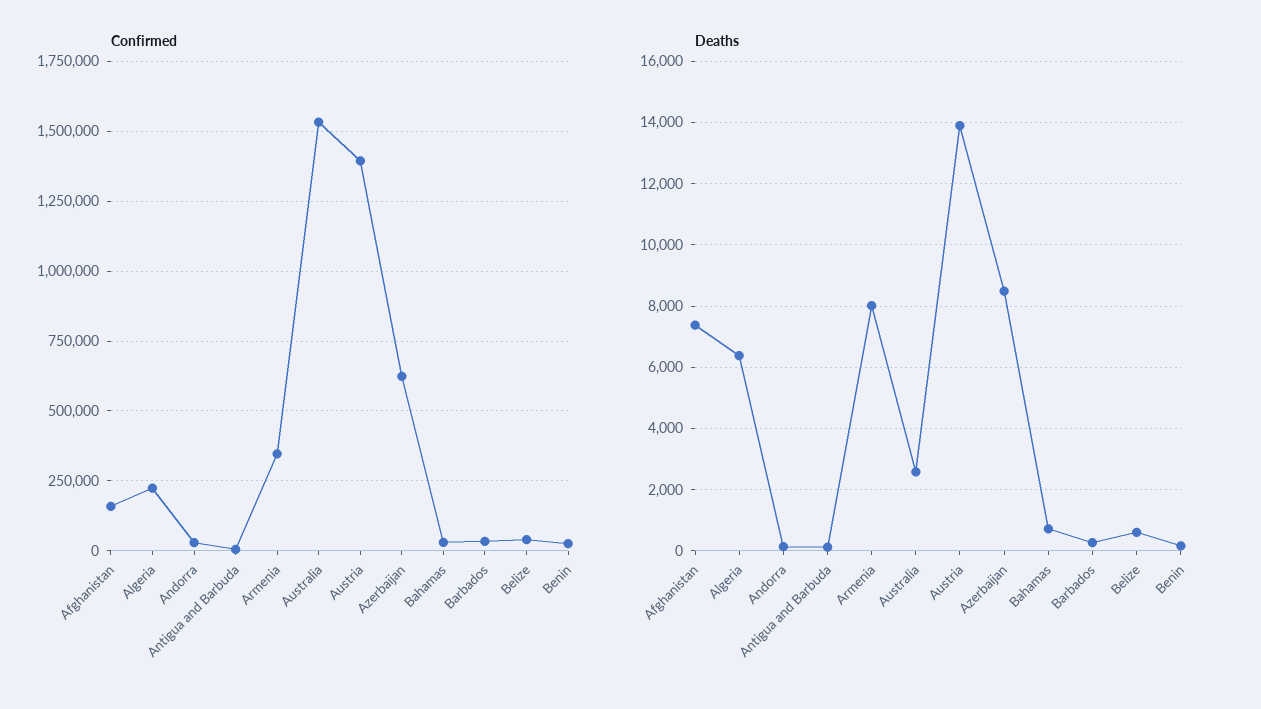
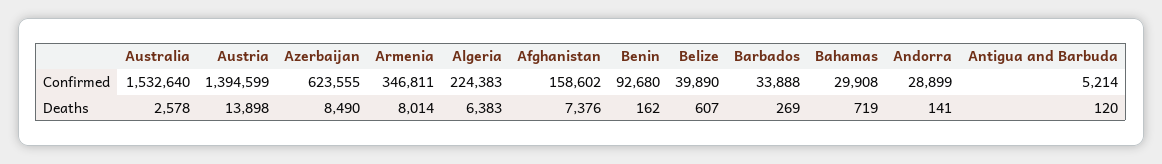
Confirmed, Benin: 25000 -> 92680

